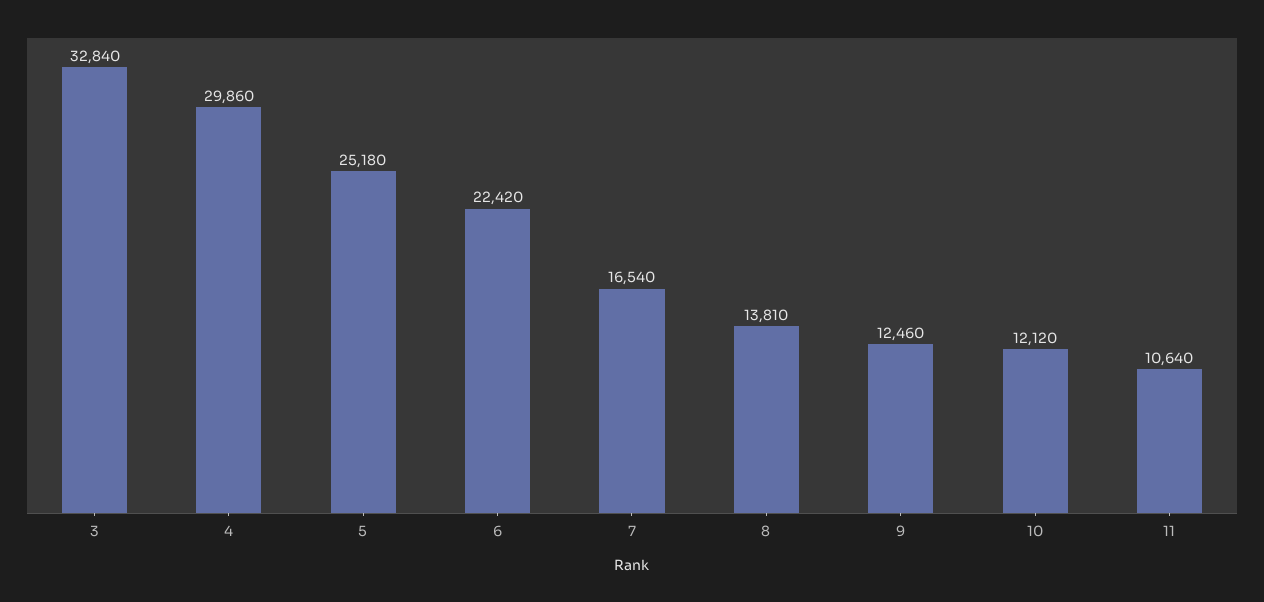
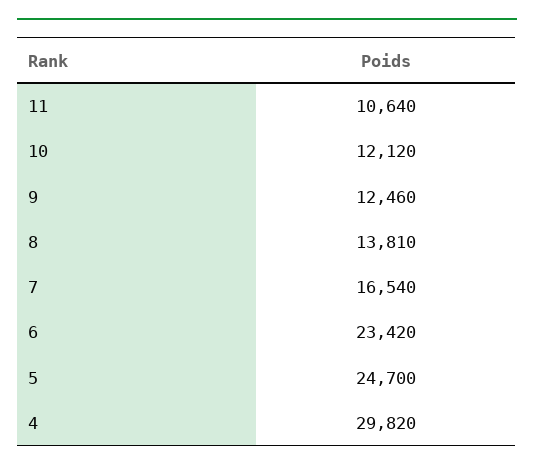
3: 32840 -> none
4: 29860 -> 29820
5: 25180 -> 24700
6: 22420 -> 23420

